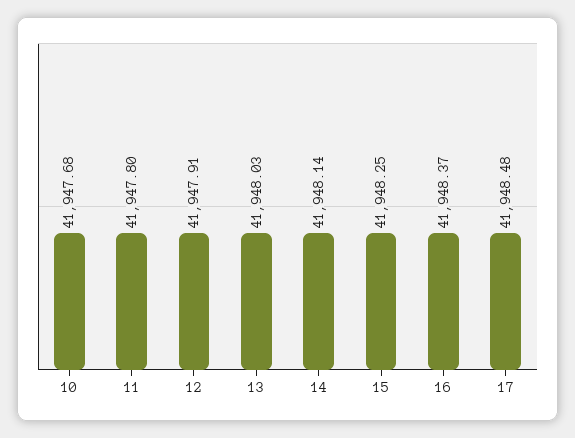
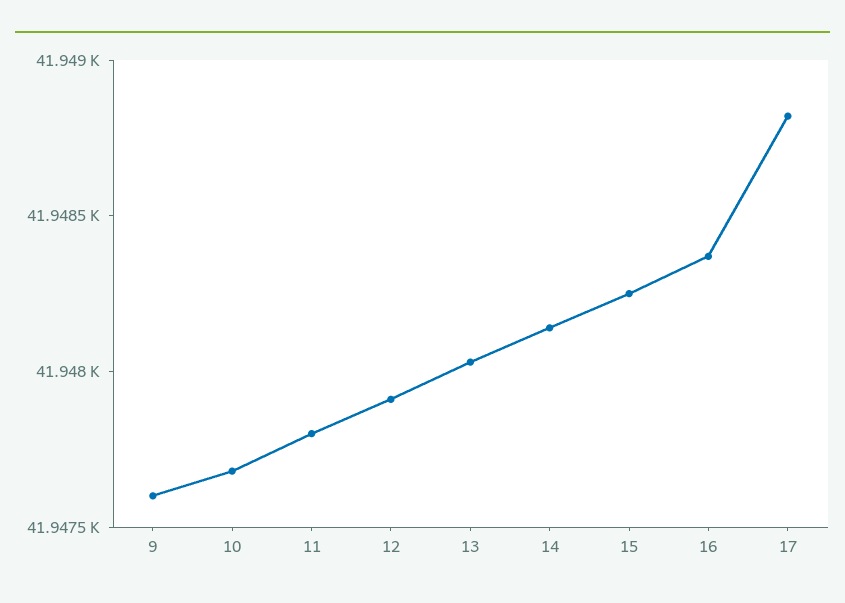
17: 41948.48 -> 41948.8
9: none -> 41947.6

